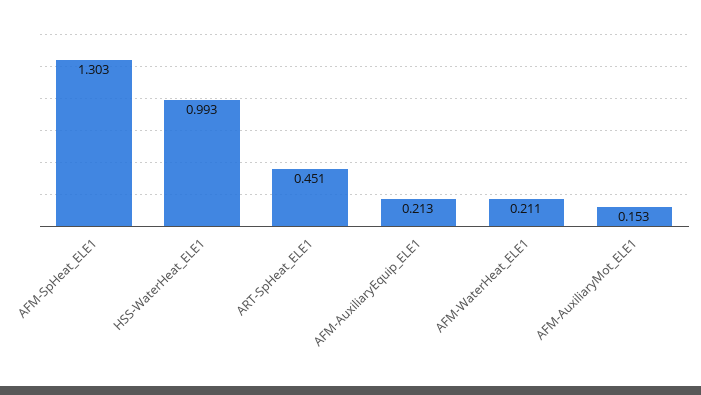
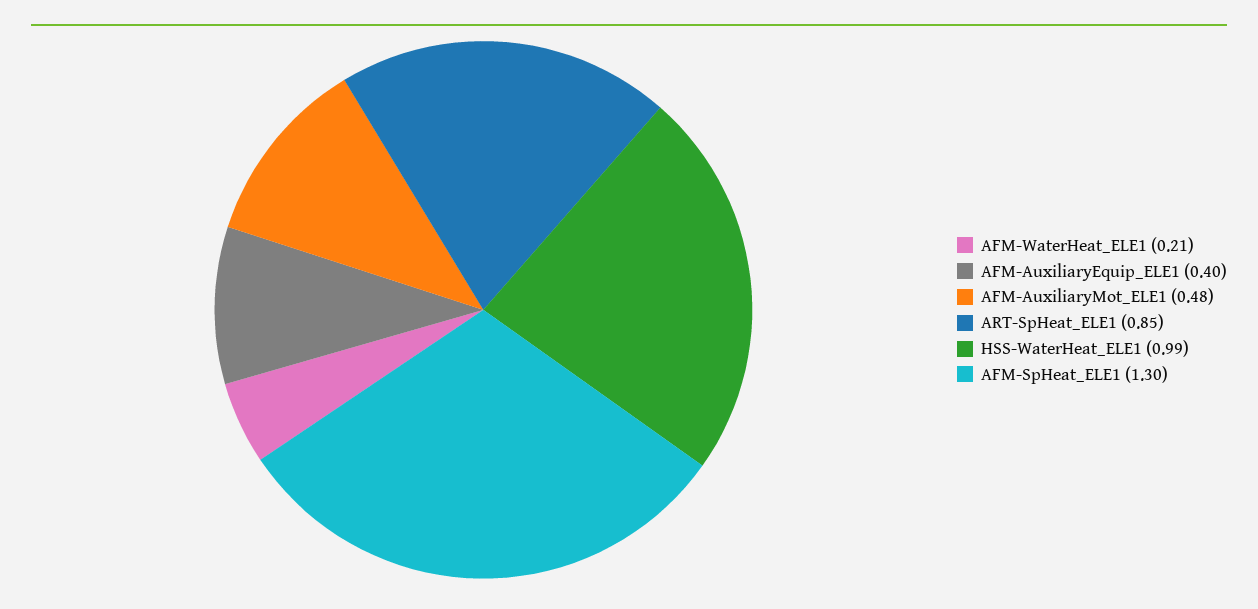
ART-SpHeat_ELE1: 0.451 -> 0.85
AFM-AuxiliaryEquip_ELE1: 0.213 -> 0.4
AFM-AuxiliaryMot_ELE1: 0.153 -> 0.48

